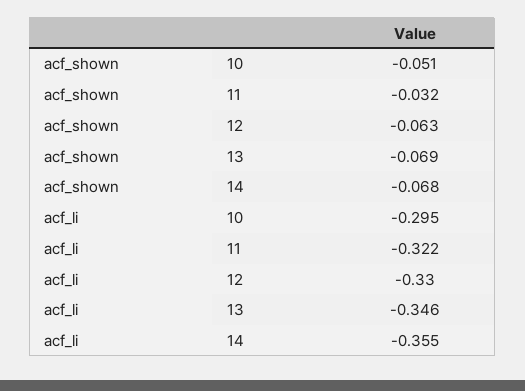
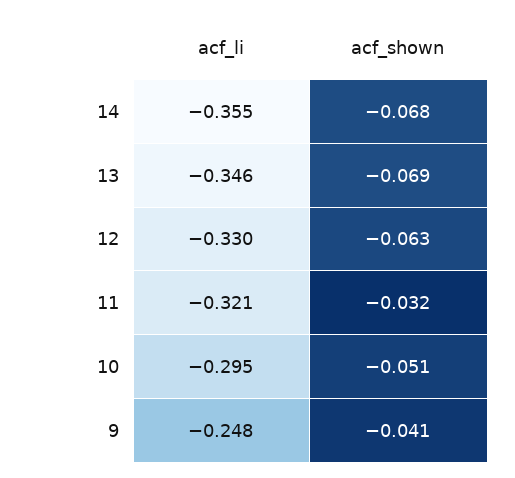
acf_li, 11: -0.322 -> -0.321
acf_li, 9: none -> -0.248
acf_shown, 9: none -> -0.041

